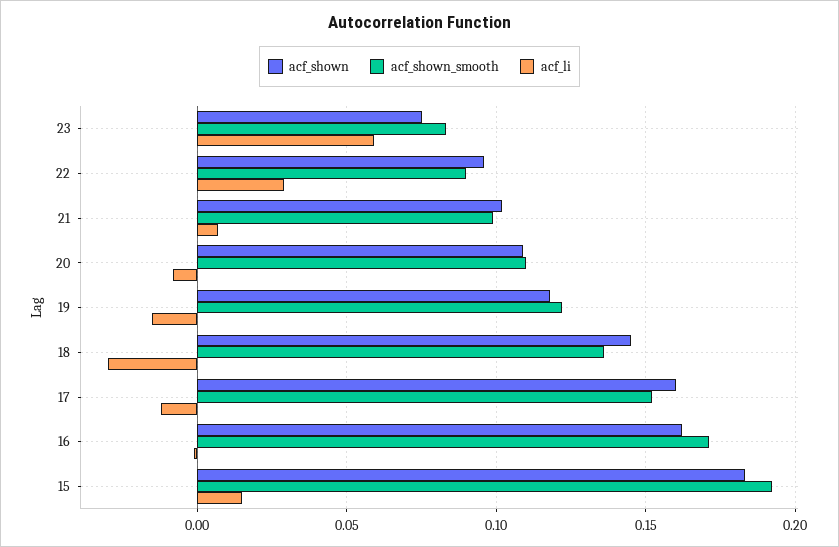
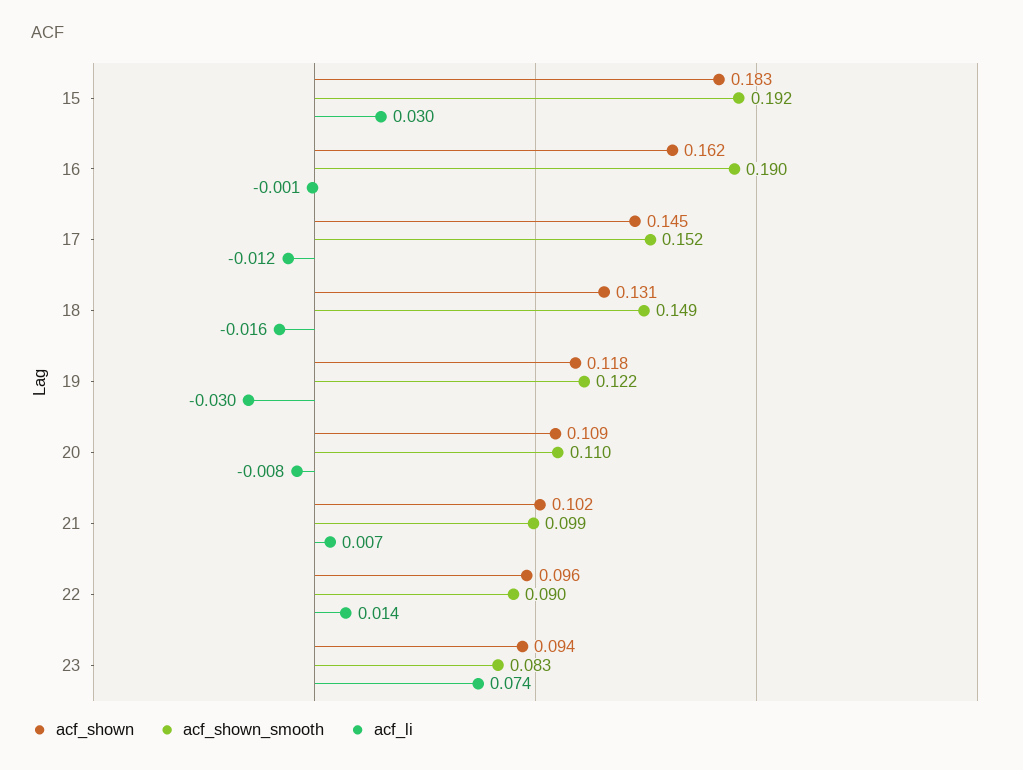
acf_shown, 23: 0.075 -> 0.094
acf_li, 23: 0.06 -> 0.074
acf_li, 22: 0.03 -> 0.014
acf_li, 19: -0.015 -> -0.03
acf_shown, 18: 0.145 -> 0.131
acf_shown_smooth, 18: 0.135 -> 0.149
acf_li, 18: -0.03 -> -0.016
acf_shown, 17: 0.16 -> 0.145
acf_shown_smooth, 16: 0.17 -> 0.19
acf_li, 15: 0.015 -> 0.03

